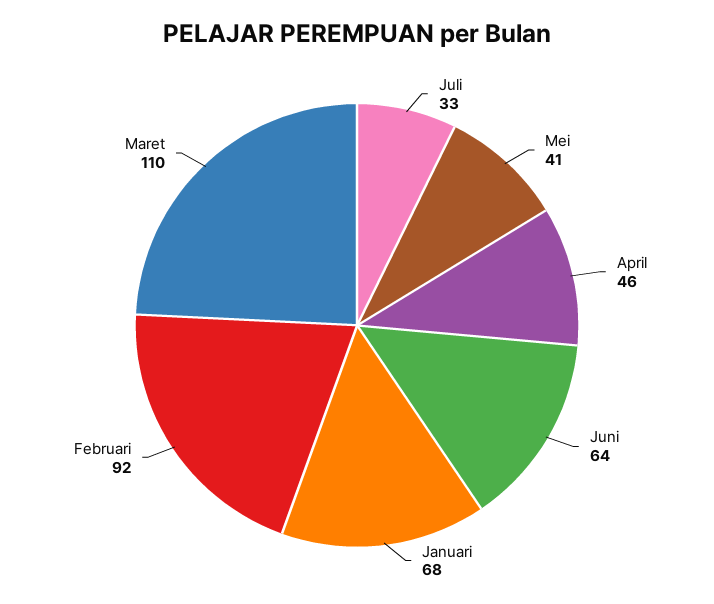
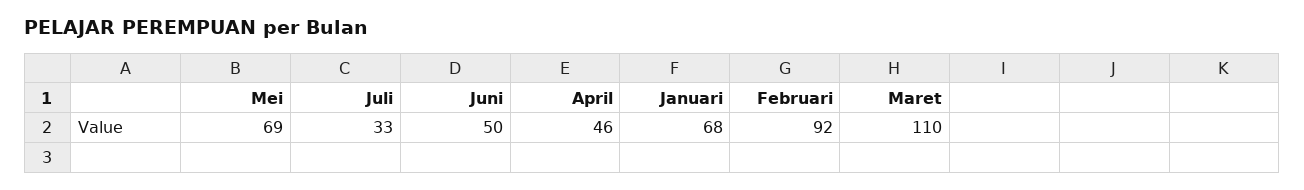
Mei: 41 -> 69
Juni: 64 -> 50

